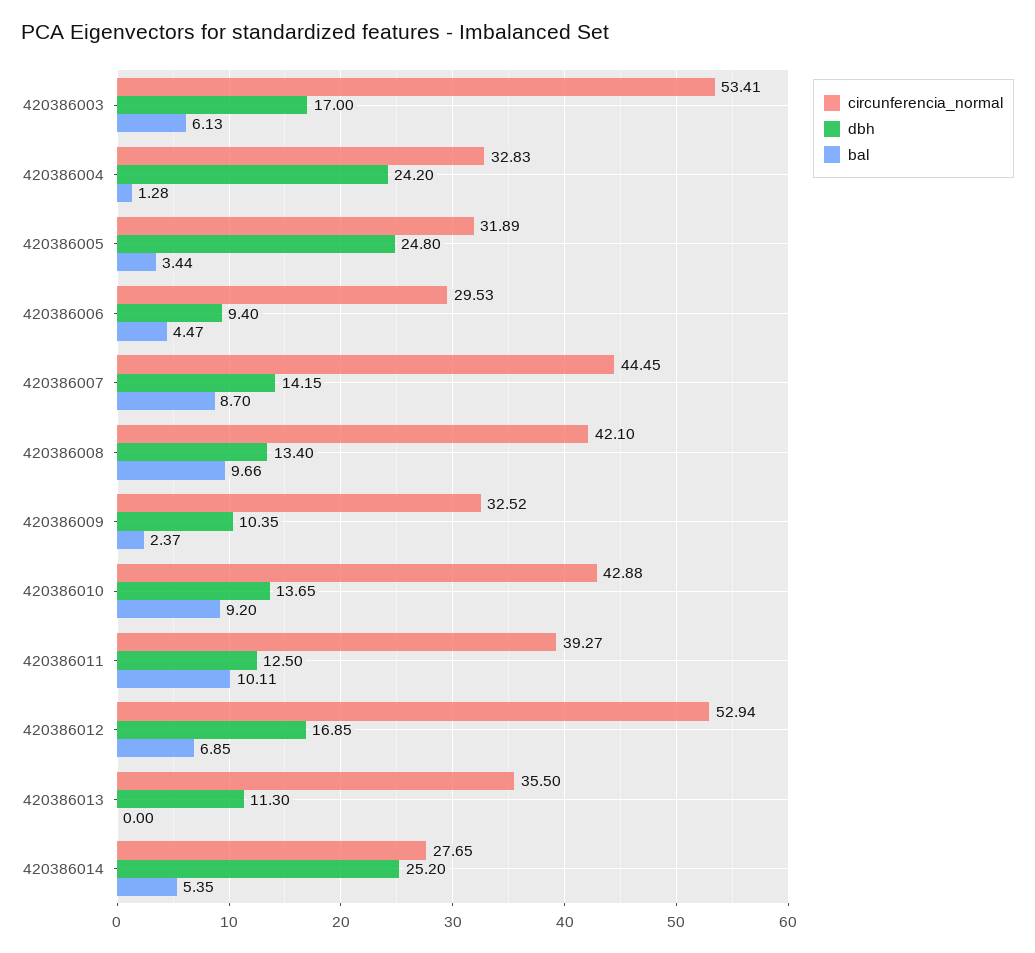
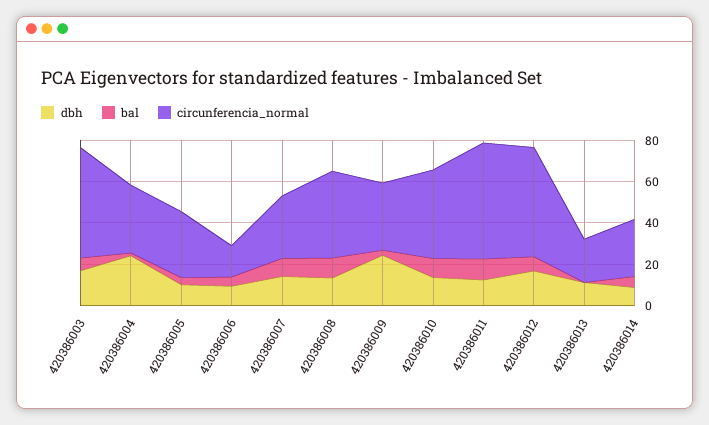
dbh, 420386005: 24.8 -> 10
circunferencia_normal, 420386006: 29.53 -> 15
circunferencia_normal, 420386007: 44.45 -> 30
dbh, 420386009: 10.35 -> 25
circunferencia_normal, 420386011: 39.27 -> 55
circunferencia_normal, 420386013: 35.5 -> 20
dbh, 420386014: 25.2 -> 10

